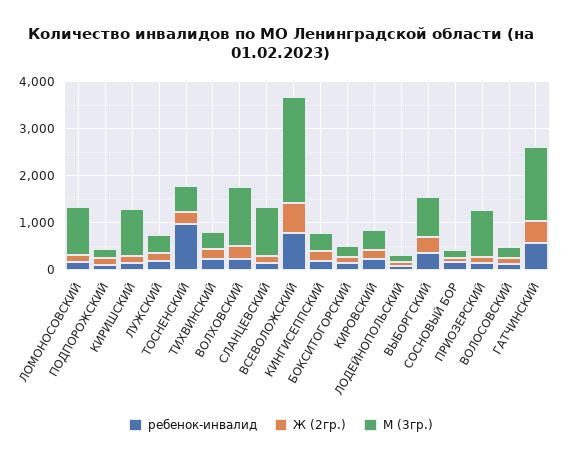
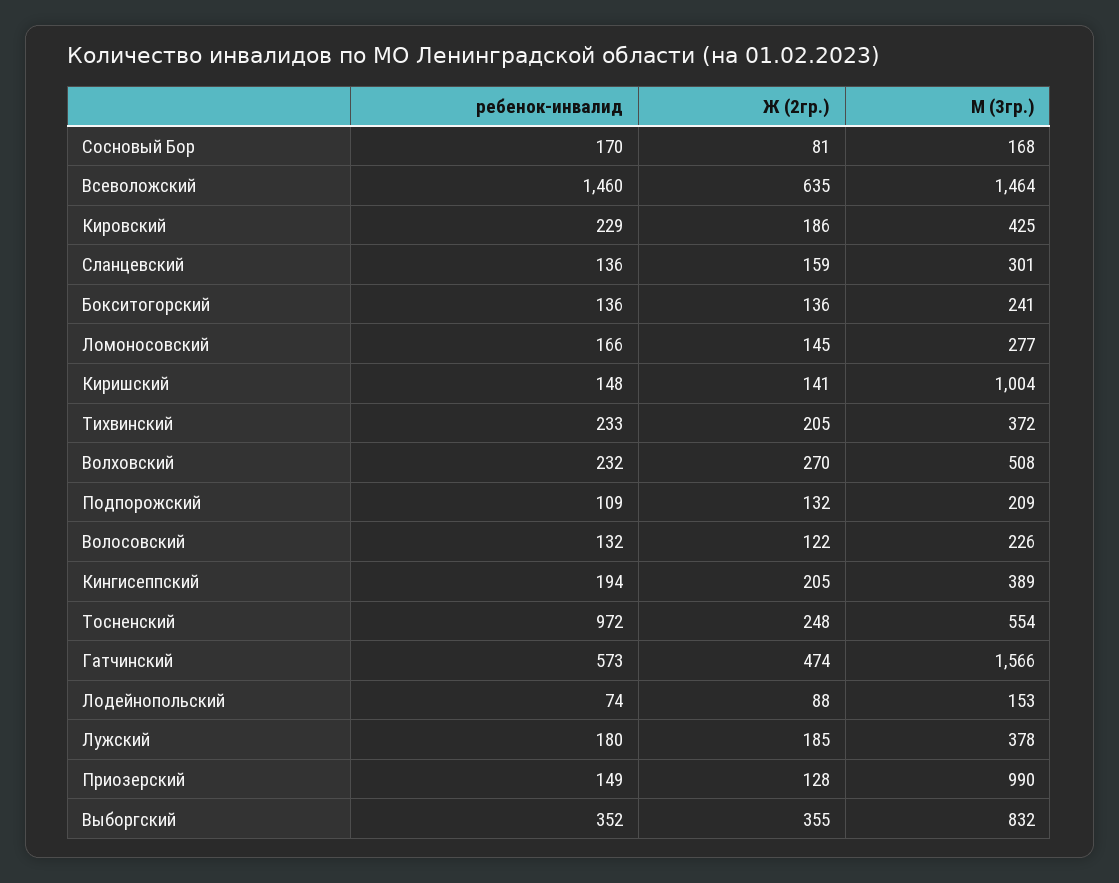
М (3гр.), ЛОМОНОСОВСКИЙ: 1000 -> 277
М (3гр.), ВОЛХОВСКИЙ: 1200 -> 508
М (3гр.), СЛАНЦЕВСКИЙ: 1000 -> 301
ребенок-инвалид, ВСЕВОЛОЖСКИЙ: 800 -> 1460
М (3гр.), ВСЕВОЛОЖСКИЙ: 2200 -> 1464

